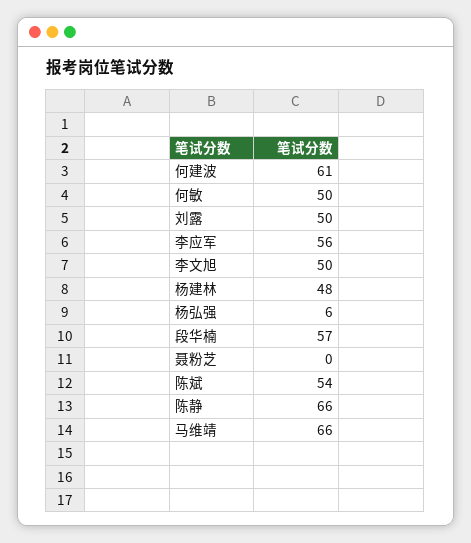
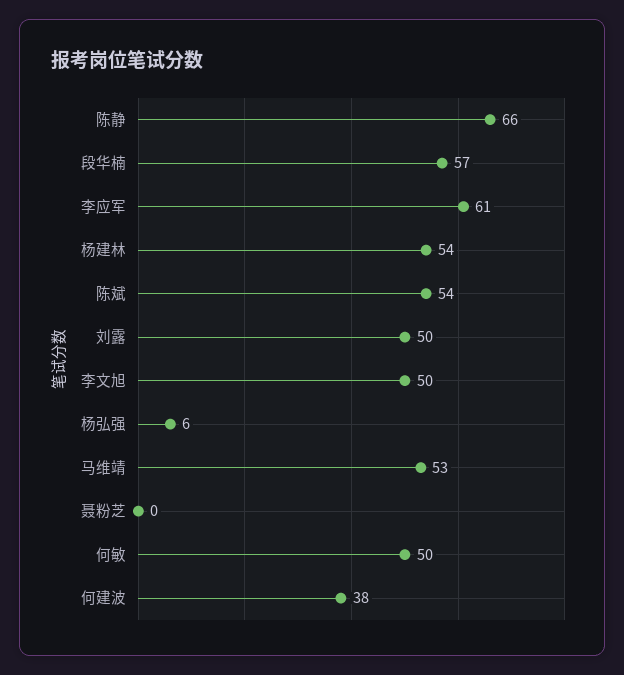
何建波: 61 -> 38
李应军: 56 -> 61
杨建林: 48 -> 54
马维靖: 66 -> 53

